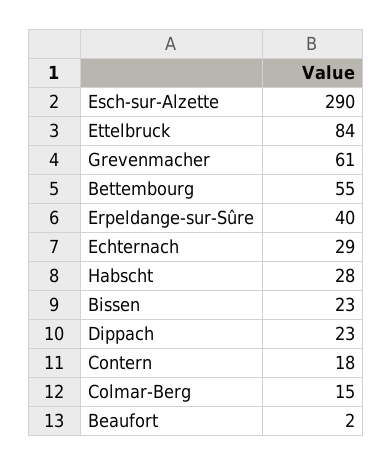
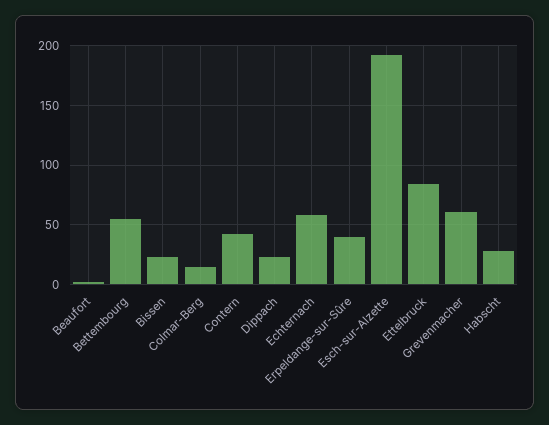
Esch-sur-Alzette: 290 -> 190
Echternach: 29 -> 60
Contern: 18 -> 40

